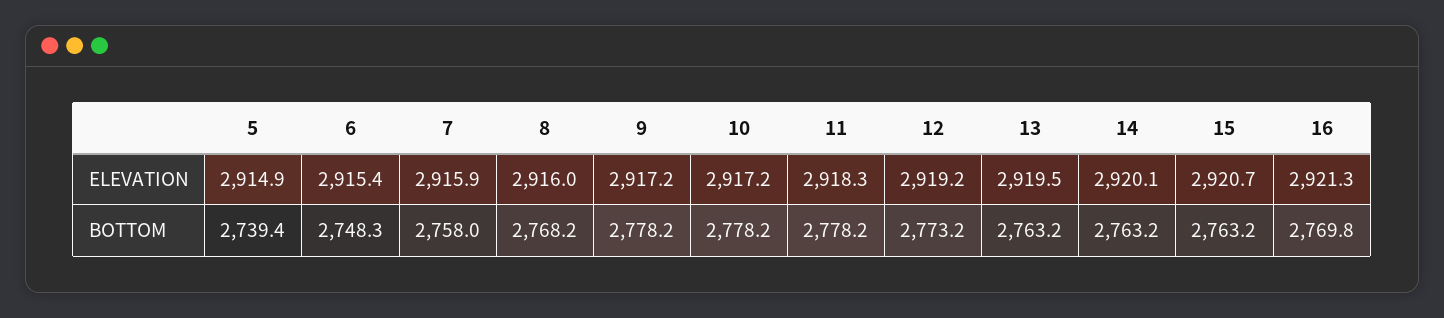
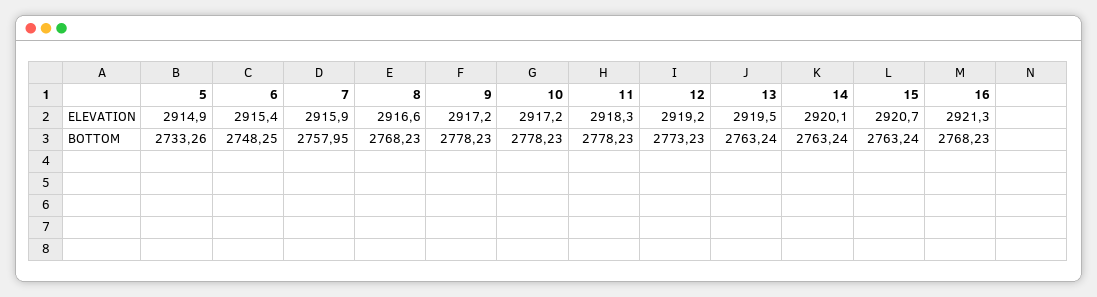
8, ELEVATION: 2916 -> 2916.6
5, BOTTOM: 2739.4 -> 2733.26
16, BOTTOM: 2769.8 -> 2768.23

